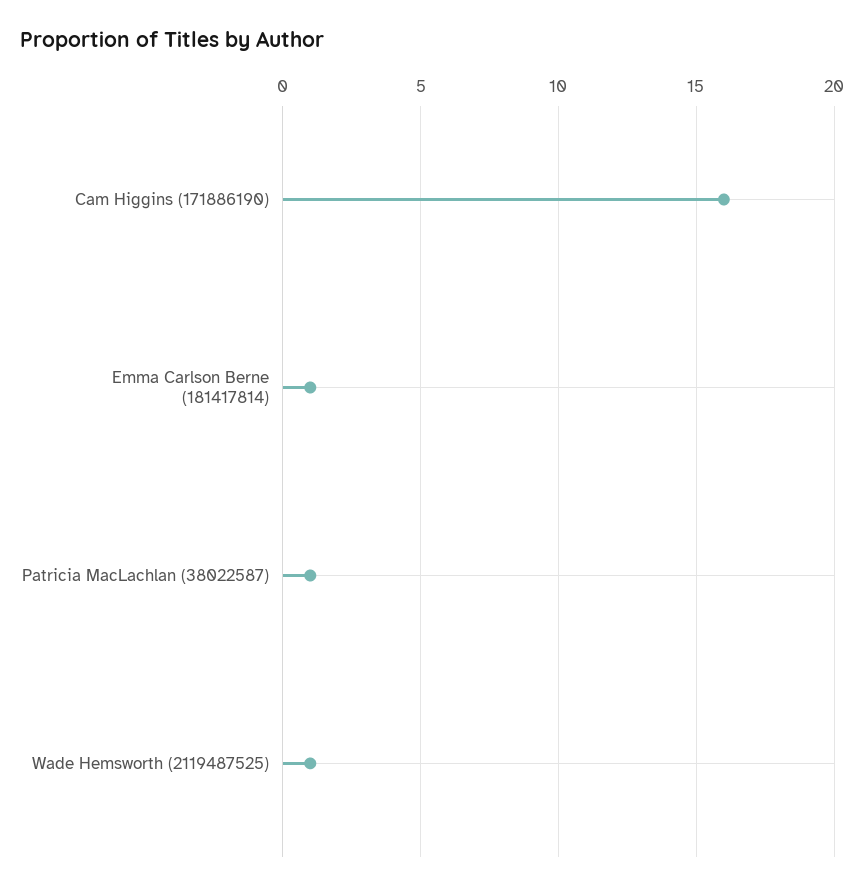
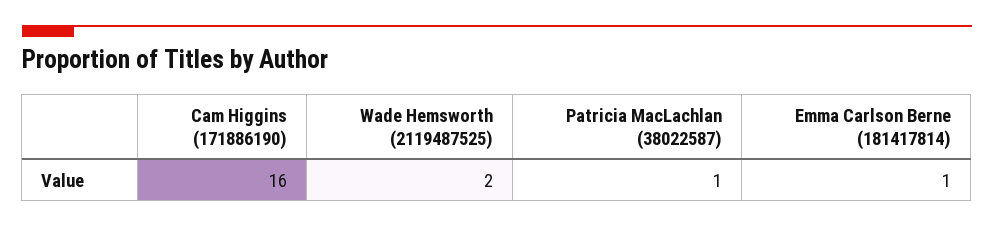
Wade Hemsworth (2119487525): 1 -> 2

